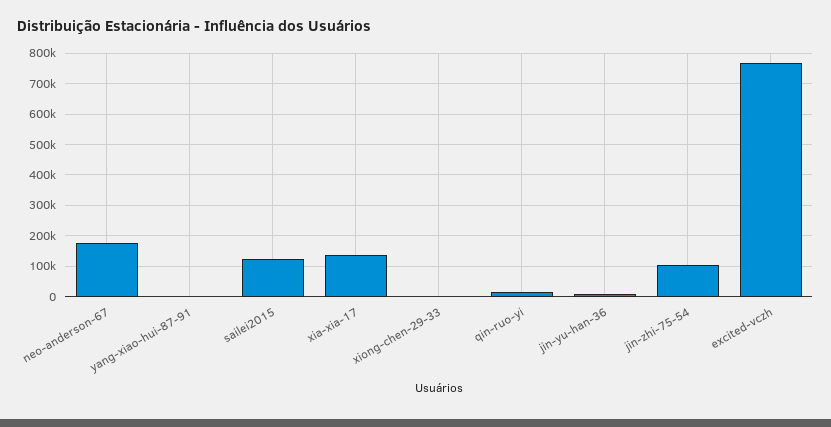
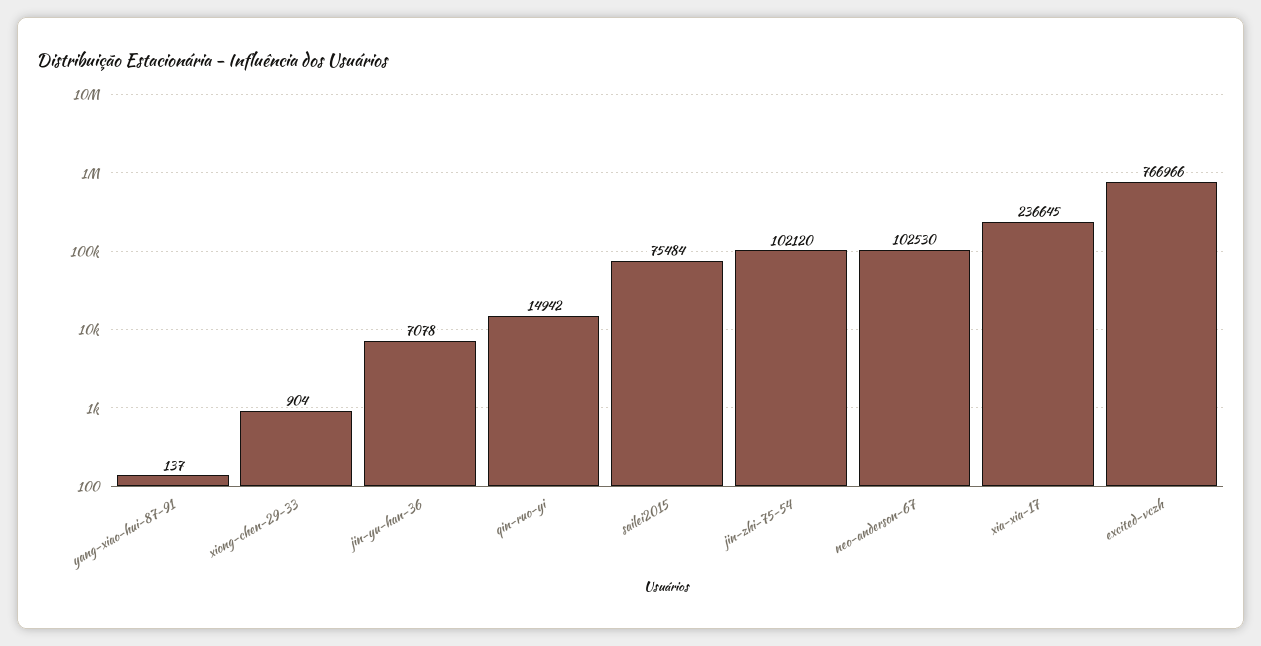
neo-anderson-67: 180000 -> 102530
sailei2015: 120000 -> 75484
xia-xia-17: 140000 -> 236645

